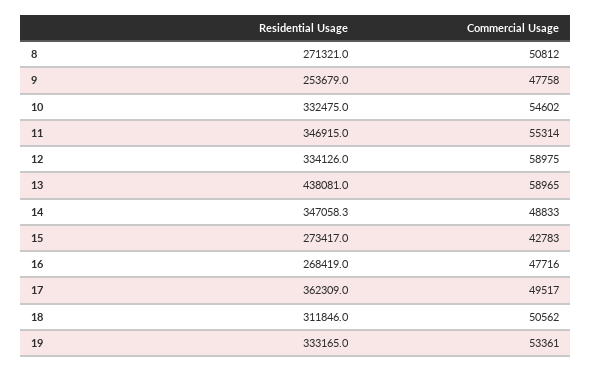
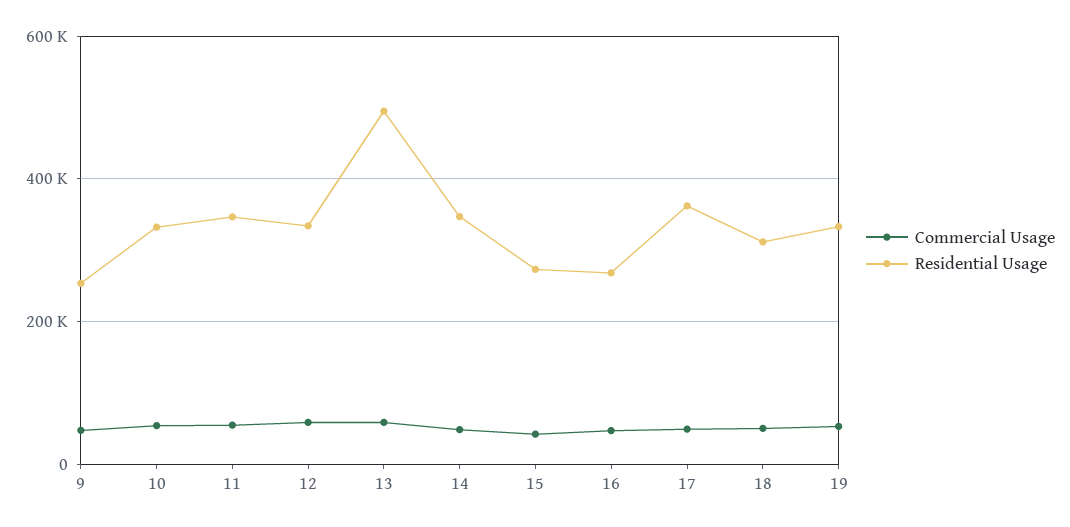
Residential Usage, 8: 271321 -> none
Commercial Usage, 8: 50812 -> none
Residential Usage, 13: 438081 -> 500000

